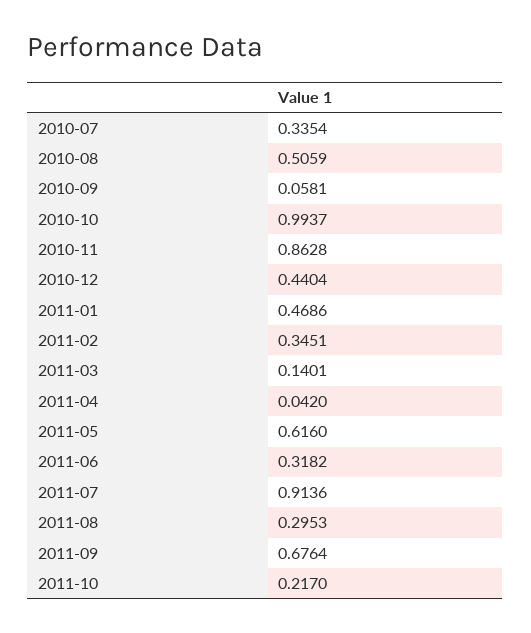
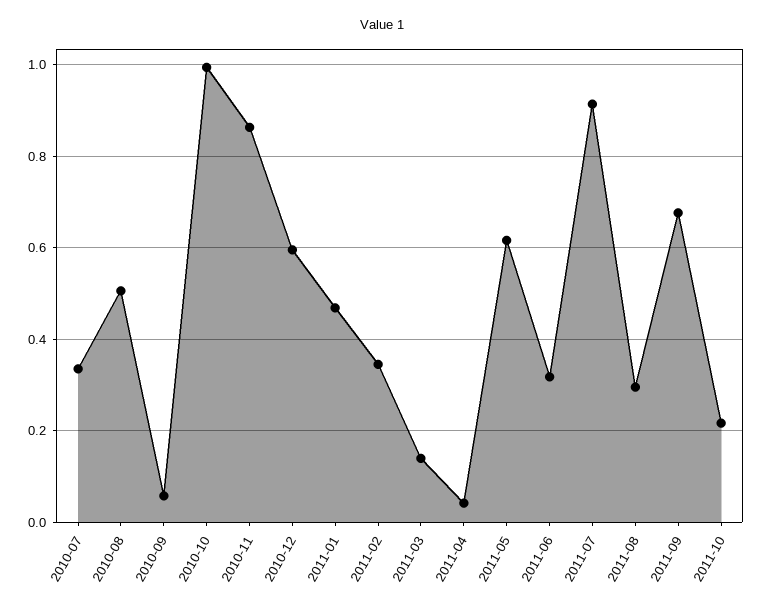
2010-12: 0.4404 -> 0.6

